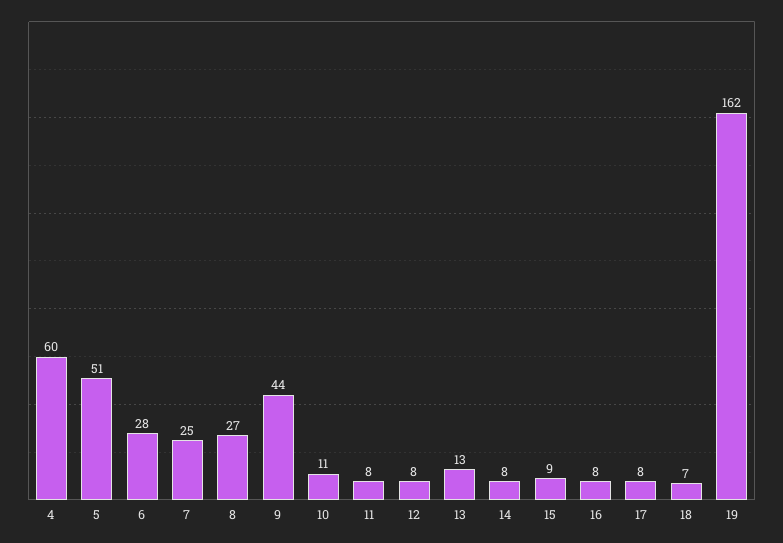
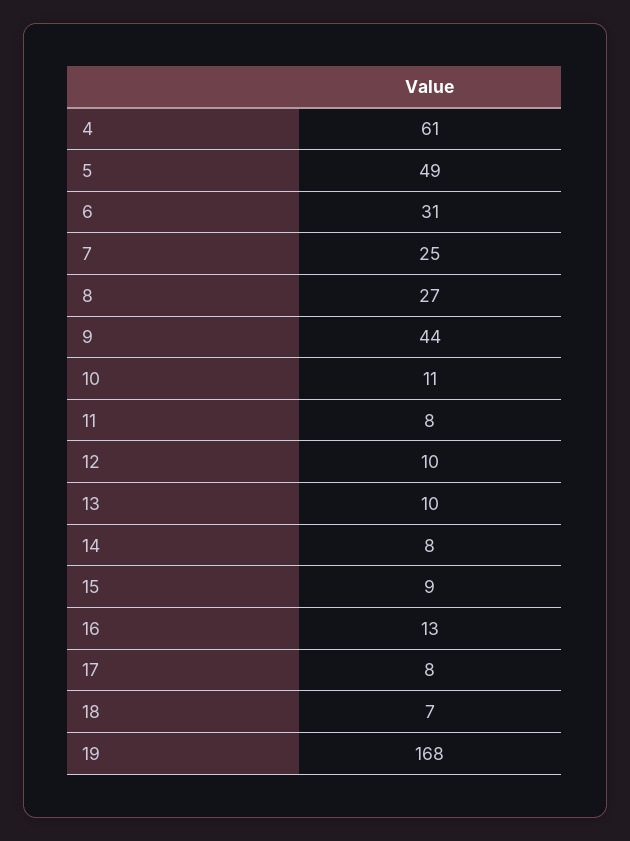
4: 60 -> 61
5: 51 -> 49
6: 28 -> 31
12: 8 -> 10
13: 13 -> 10
16: 8 -> 13
19: 162 -> 168

